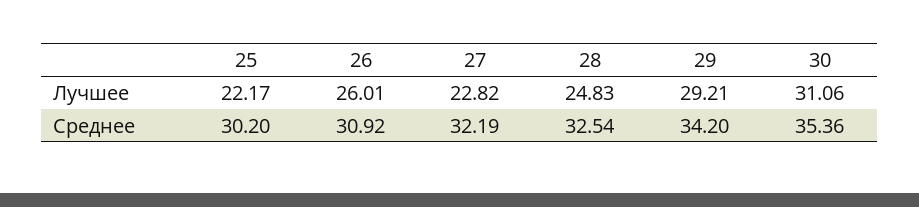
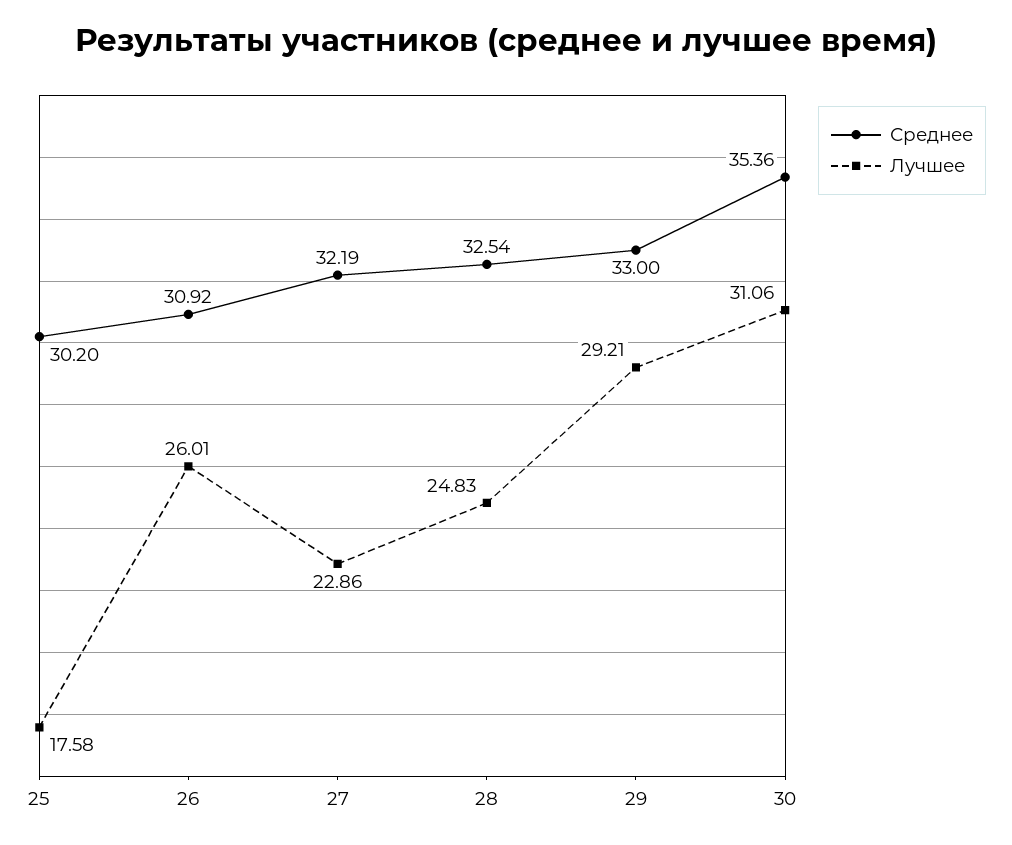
Лучшее, 25: 22.17 -> 17.58
Лучшее, 27: 22.82 -> 22.86
Среднее, 29: 34.2 -> 33

